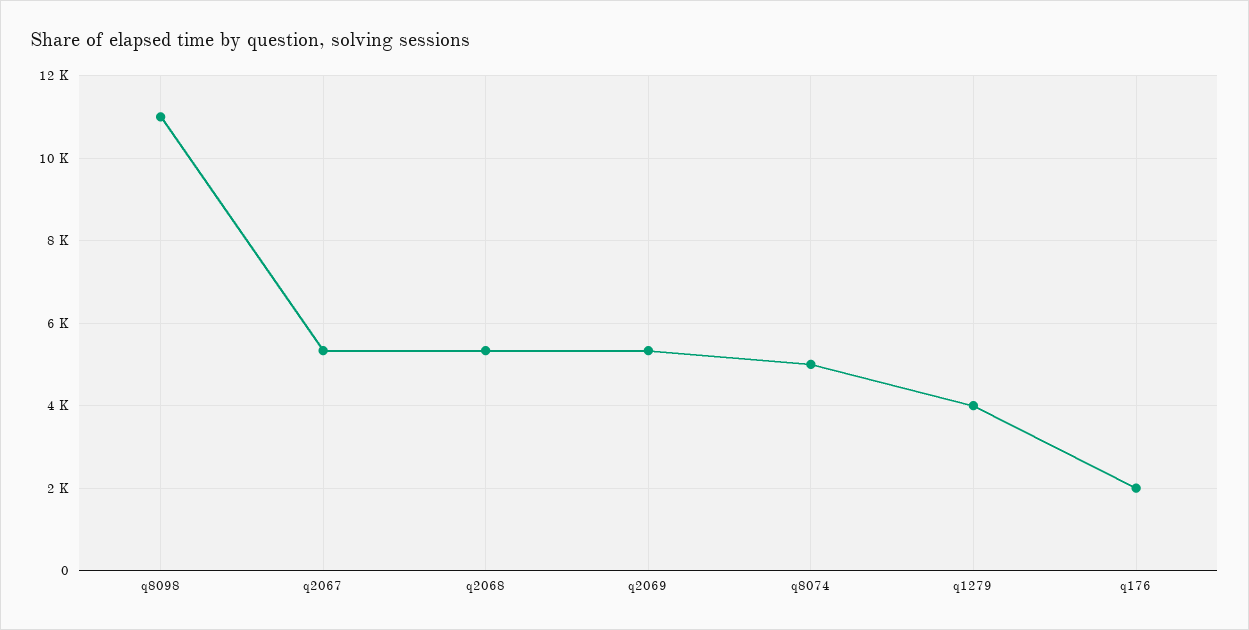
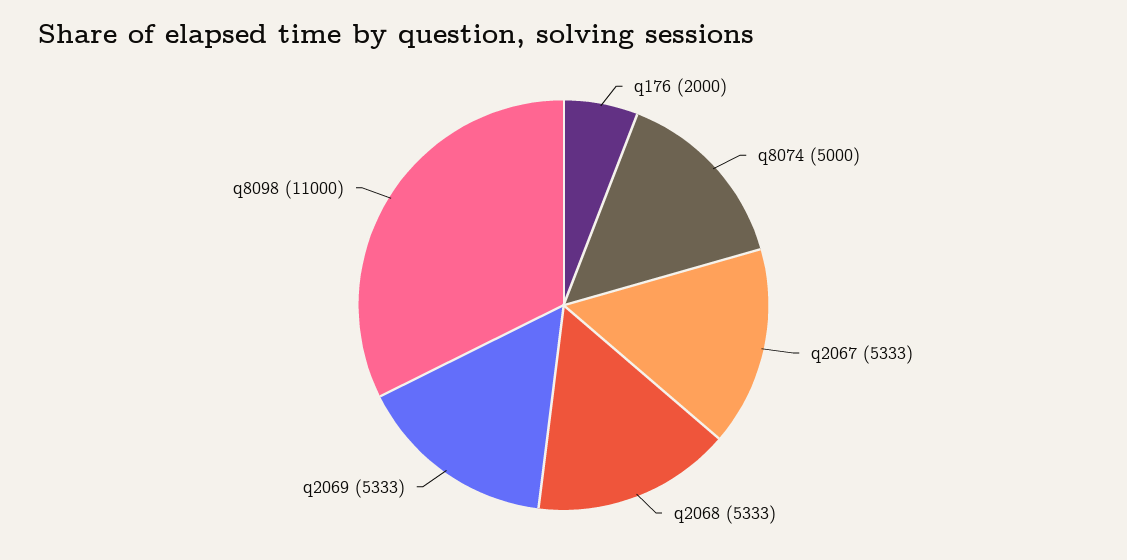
q1279: 4000 -> none

